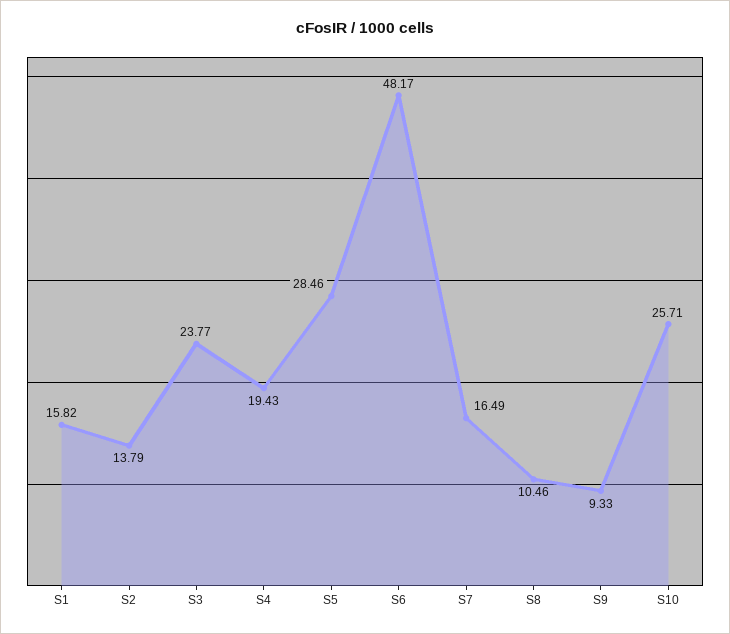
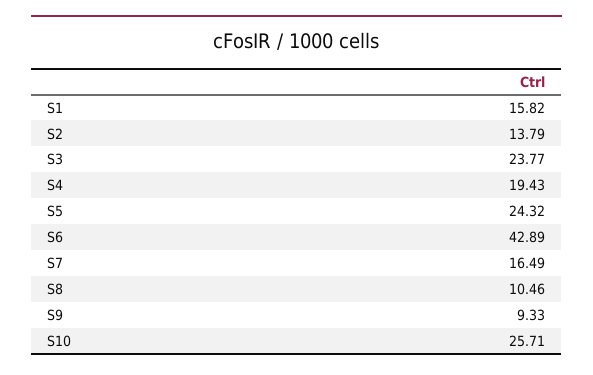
S5: 28.46 -> 24.32
S6: 48.17 -> 42.89

